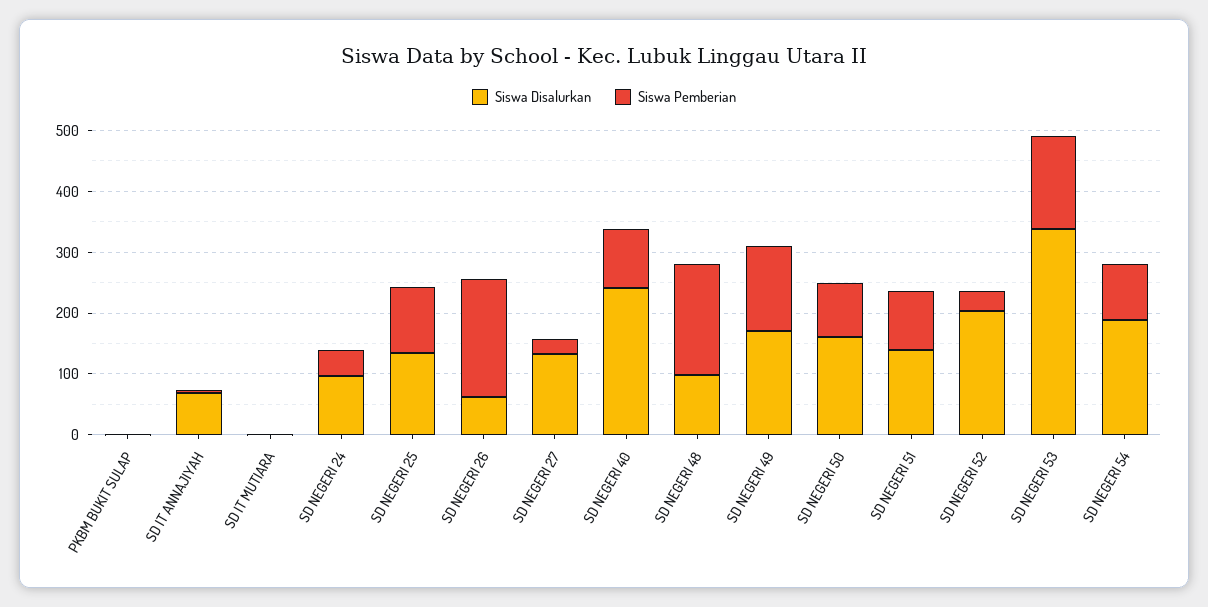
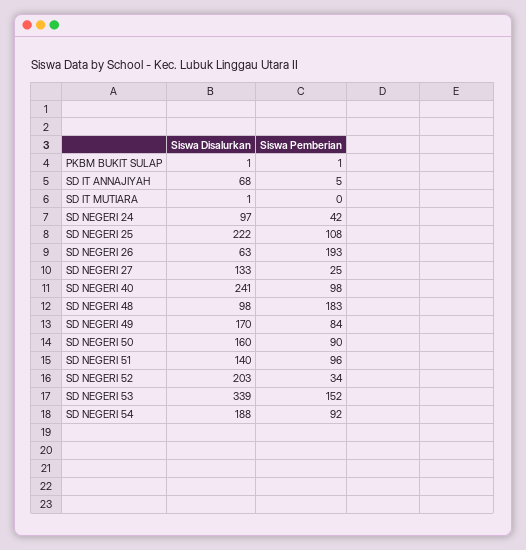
Siswa Disalurkan, SD NEGERI 25: 140 -> 222
Siswa Pemberian, SD NEGERI 49: 140 -> 84

